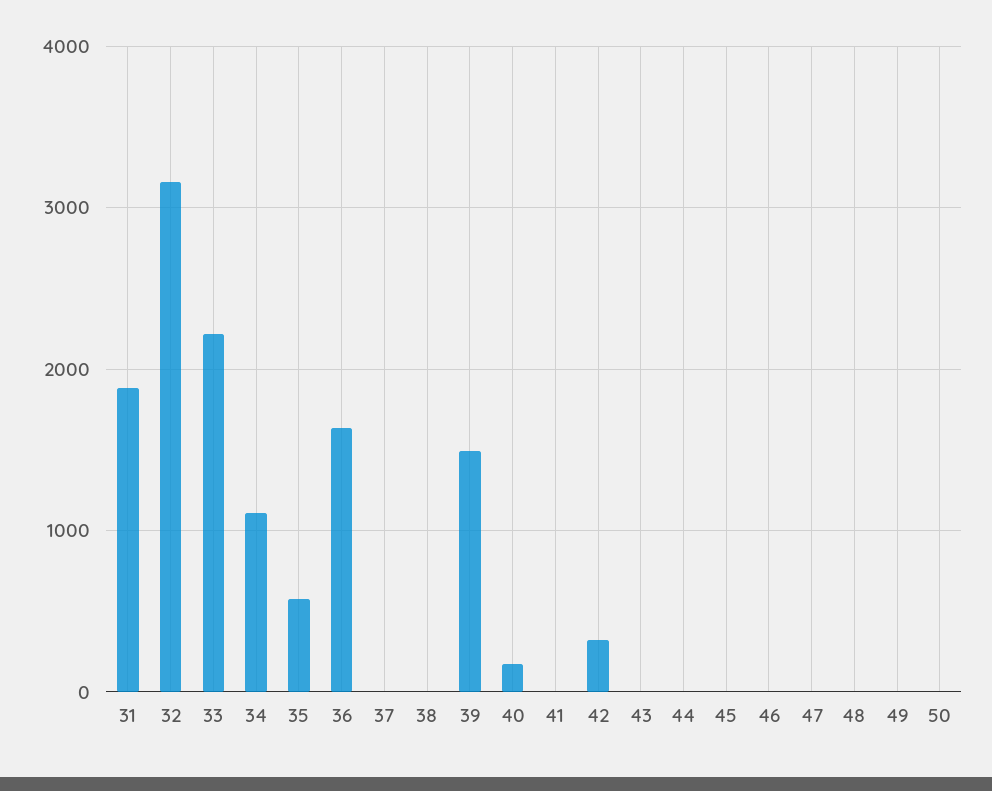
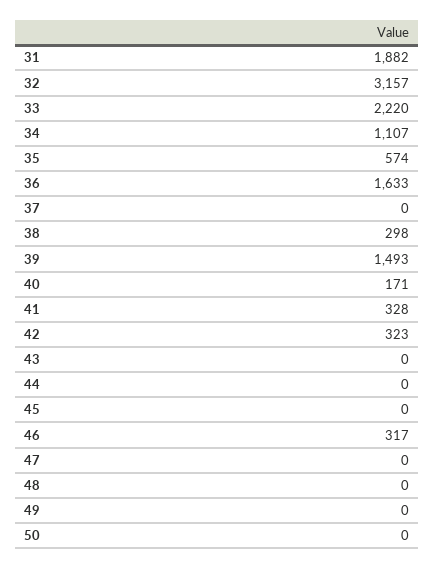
38: 0 -> 298
41: 0 -> 328
46: 0 -> 317

